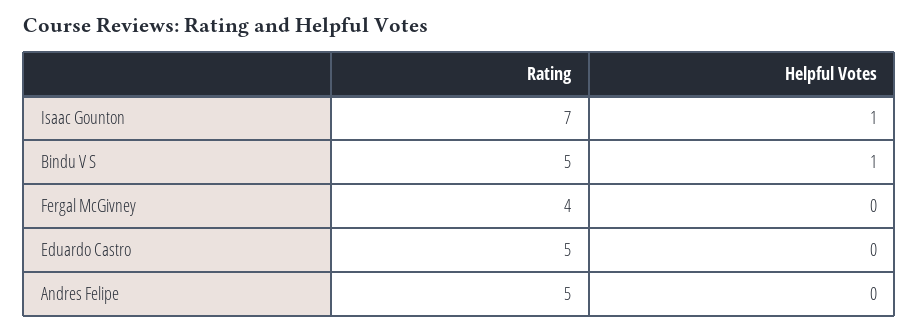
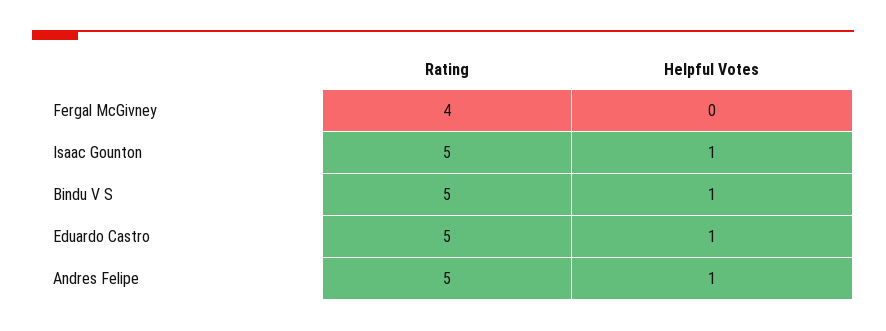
Rating, Isaac Gounton: 7 -> 5
Helpful Votes, Eduardo Castro: 0 -> 1
Helpful Votes, Andres Felipe: 0 -> 1

